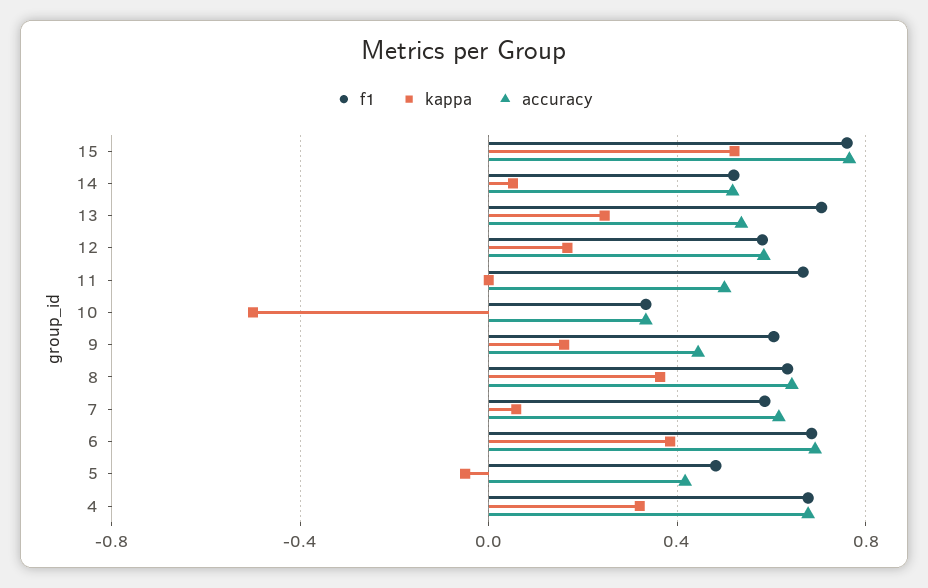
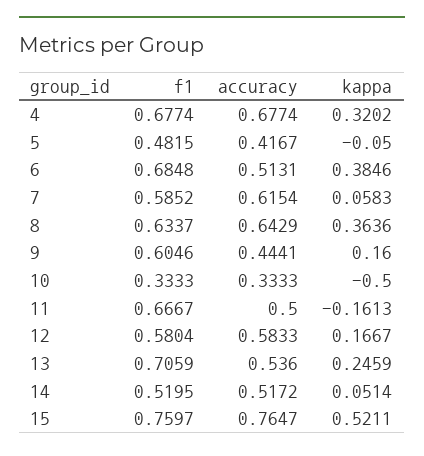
kappa, 11: 0 -> -0.1613
accuracy, 6: 0.7 -> 0.5131

